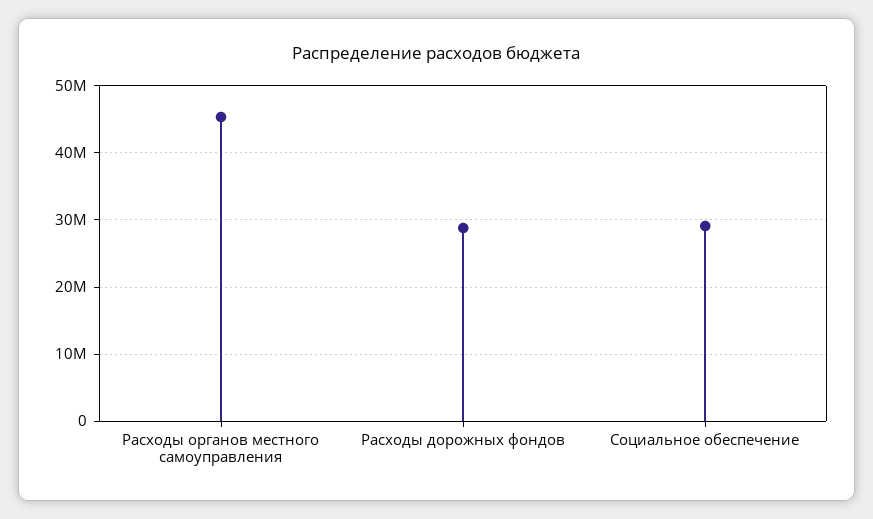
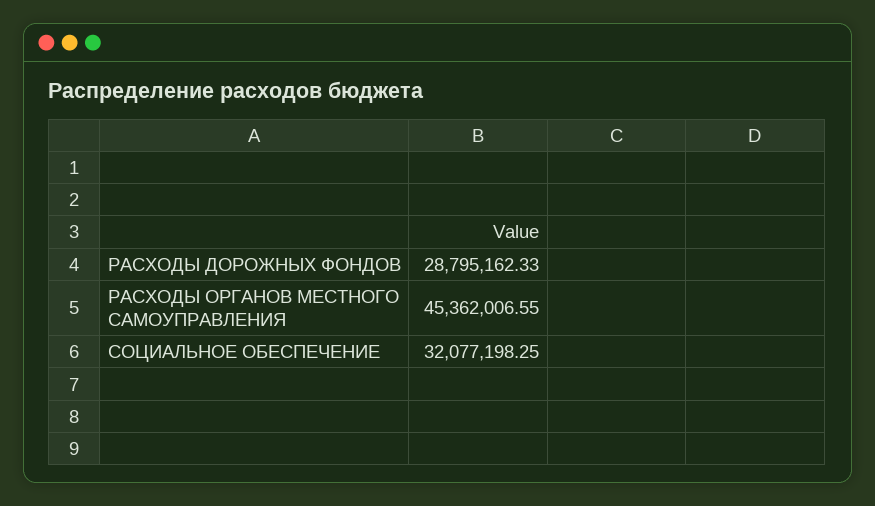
Социальное обеспечение: 29000000 -> 32077198.25

